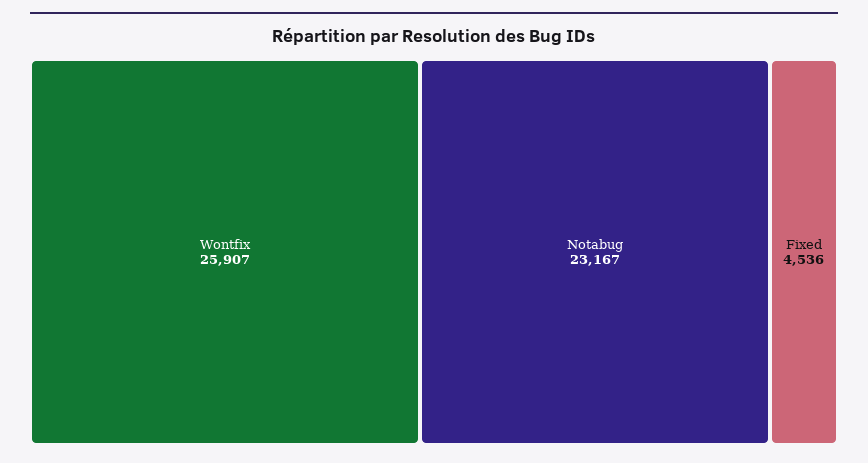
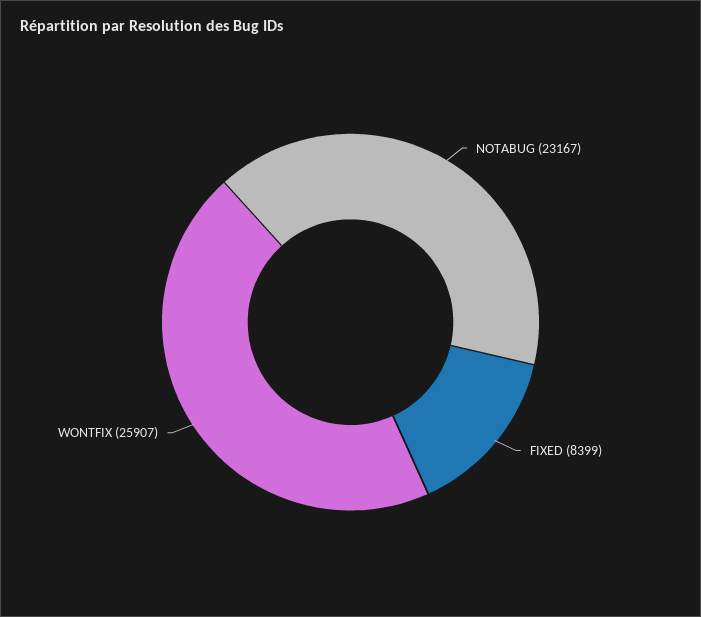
Fixed: 4536 -> 8399

